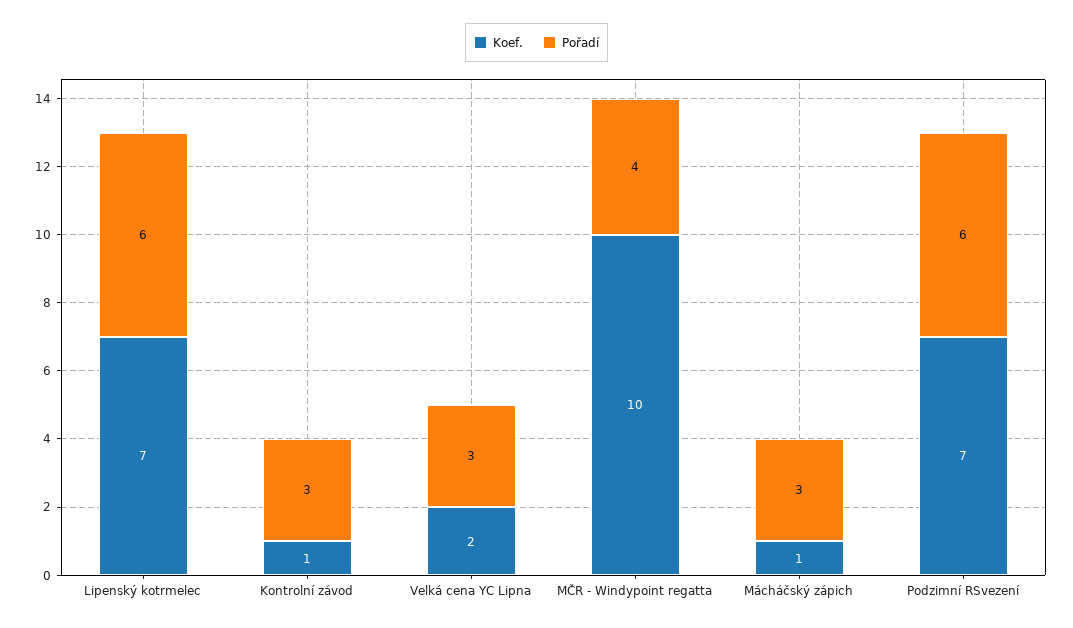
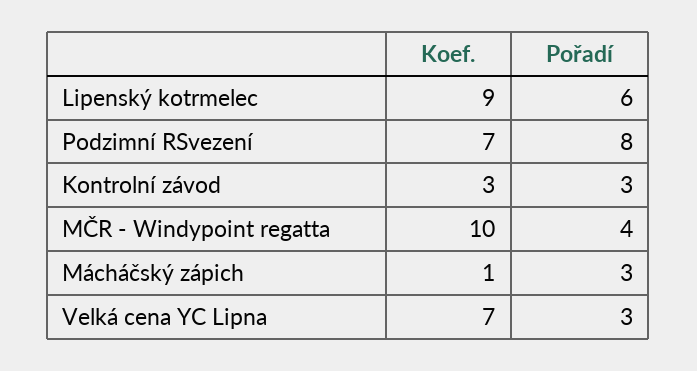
Koef., Lipenský kotrmelec: 7 -> 9
Koef., Kontrolní závod: 1 -> 3
Koef., Velká cena YC Lipna: 2 -> 7
Pořadí, Podzimní RSvezení: 6 -> 8

